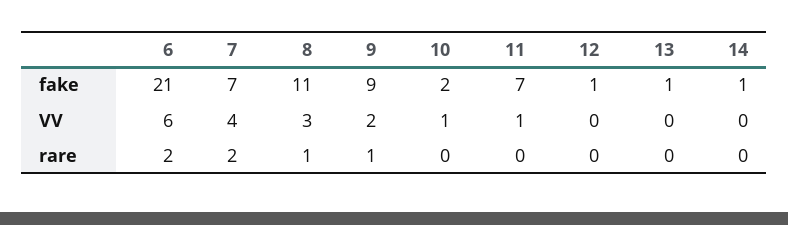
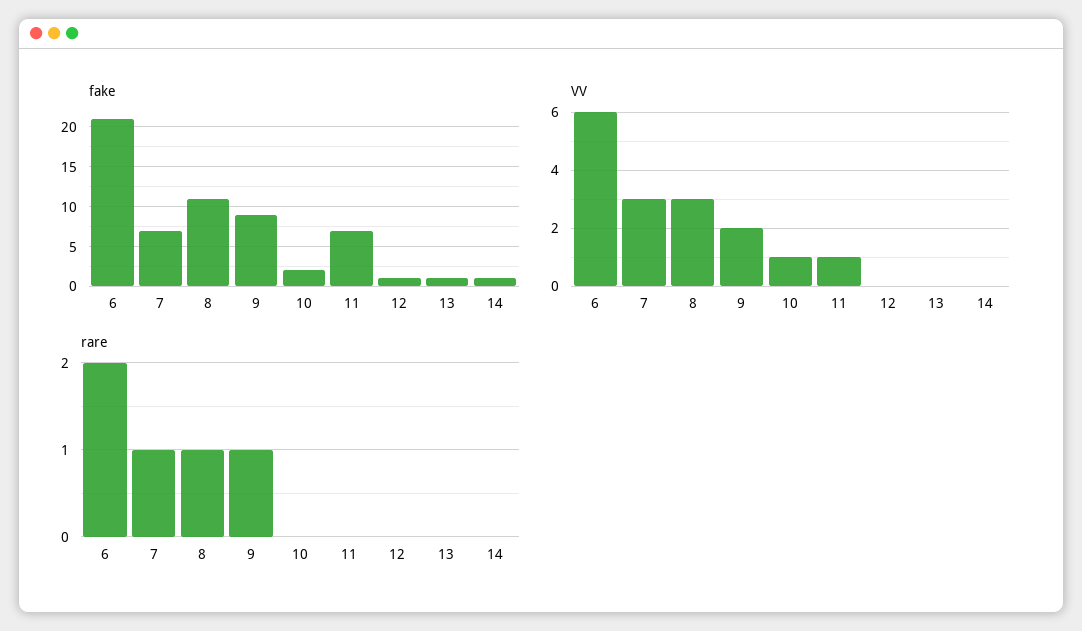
VV, 7: 4 -> 3
rare, 7: 2 -> 1

